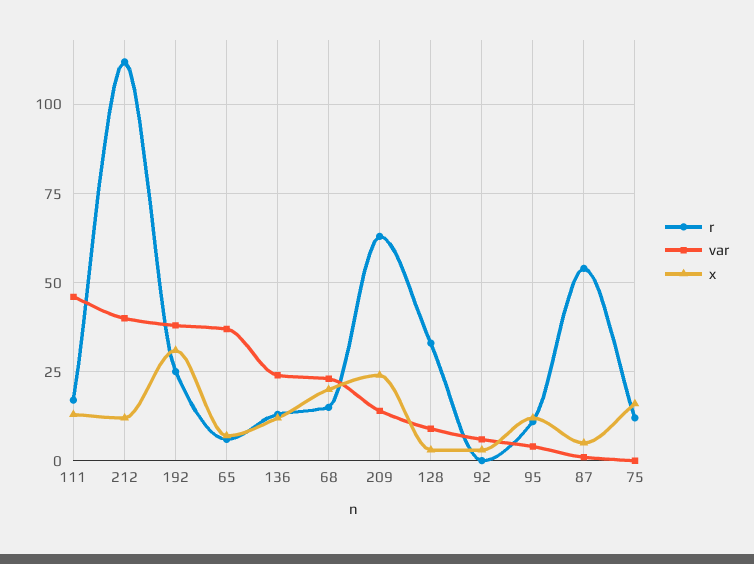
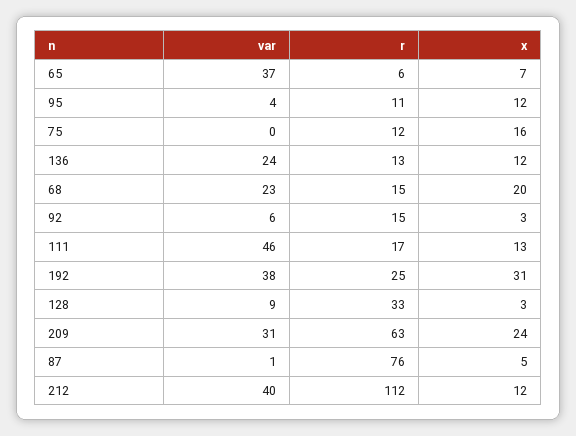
var, 209: 15 -> 31
r, 92: 0 -> 15
r, 87: 55 -> 76

